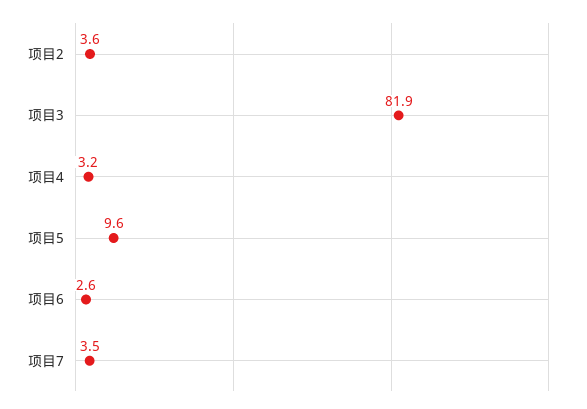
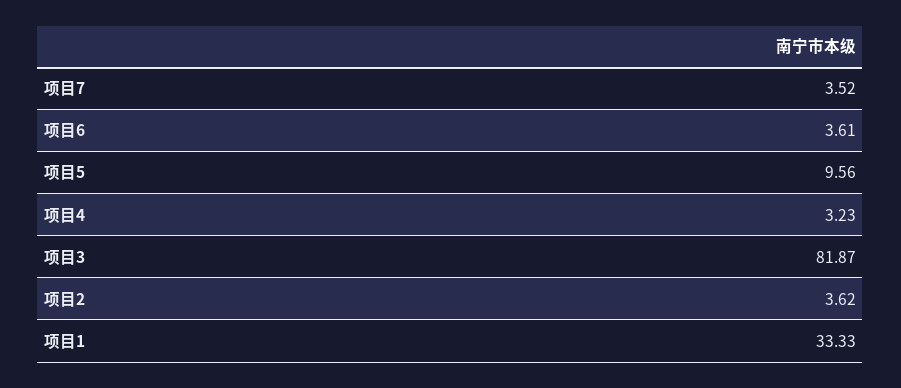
项目6: 2.6 -> 3.61
项目1: none -> 33.33

